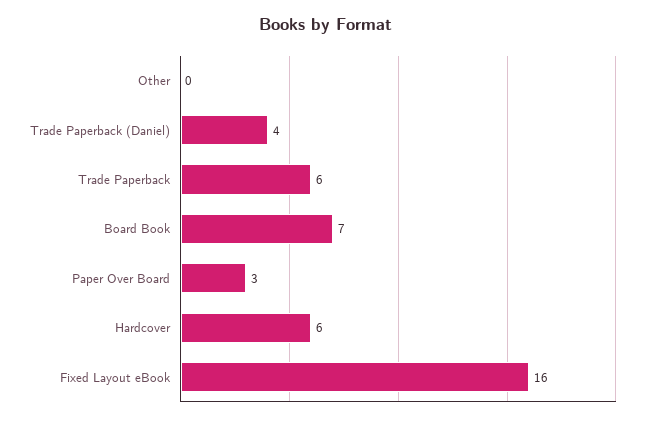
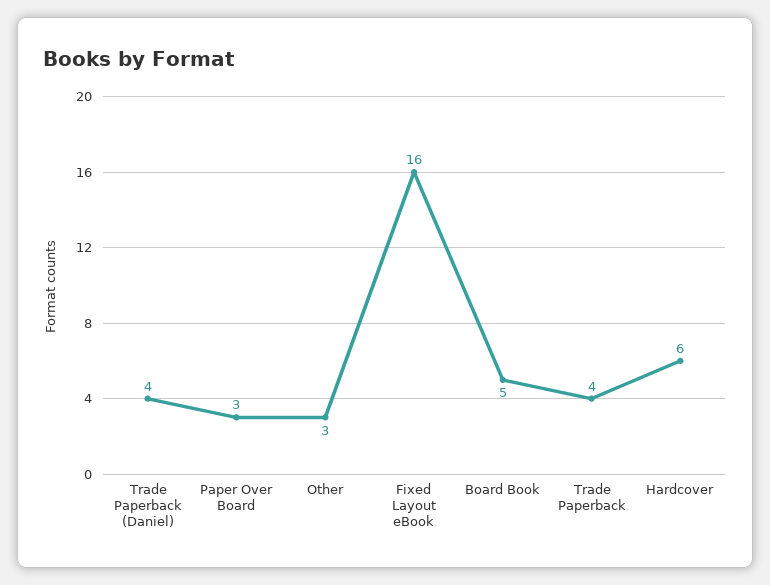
Other: 0 -> 3
Trade Paperback: 6 -> 4
Board Book: 7 -> 5

